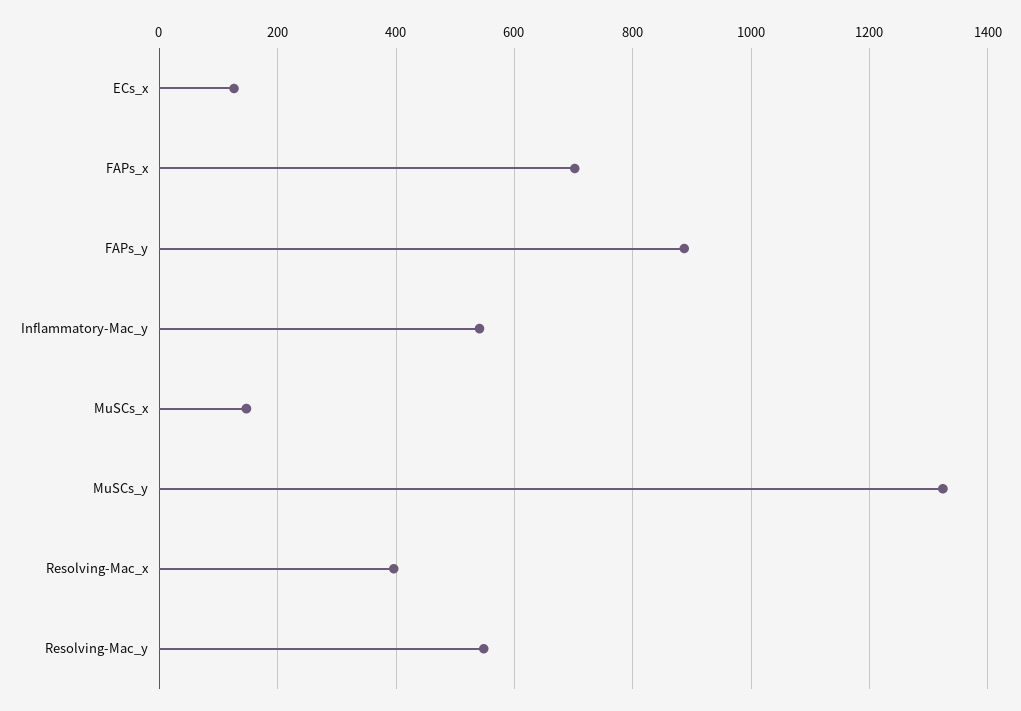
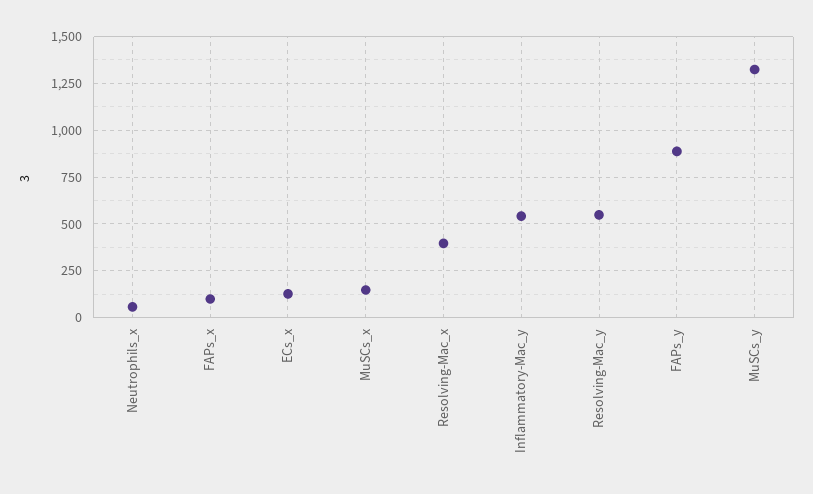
FAPs_x: 700 -> 100
Neutrophils_x: none -> 50

